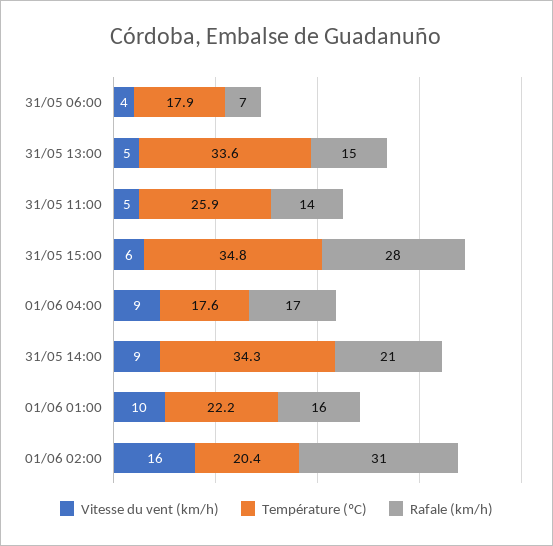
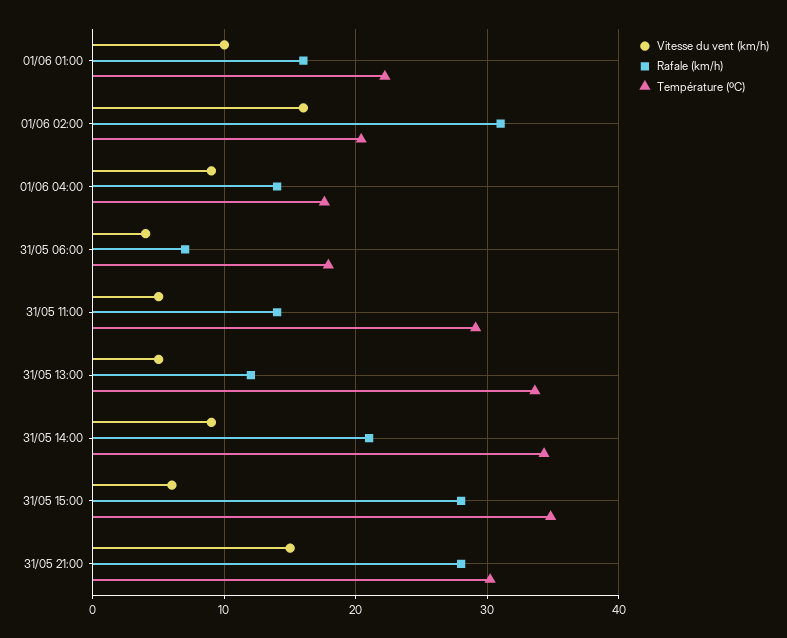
Rafale (km/h), 31/05 13:00: 15 -> 12
Température (ºC), 31/05 11:00: 25.9 -> 29
Rafale (km/h), 01/06 04:00: 17 -> 14
Vitesse du vent (km/h), 31/05 21:00: none -> 15
Rafale (km/h), 31/05 21:00: none -> 28
Température (ºC), 31/05 21:00: none -> 30

